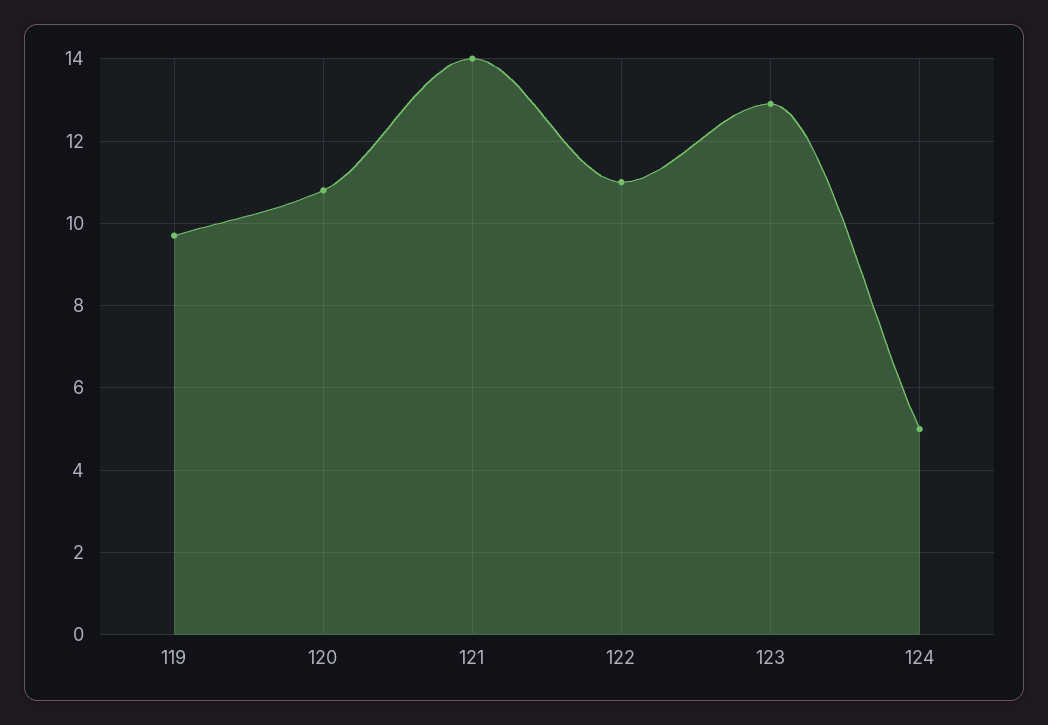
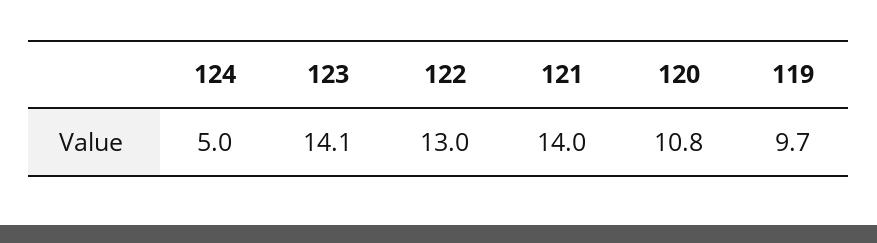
122: 11 -> 13
123: 13 -> 14.1

